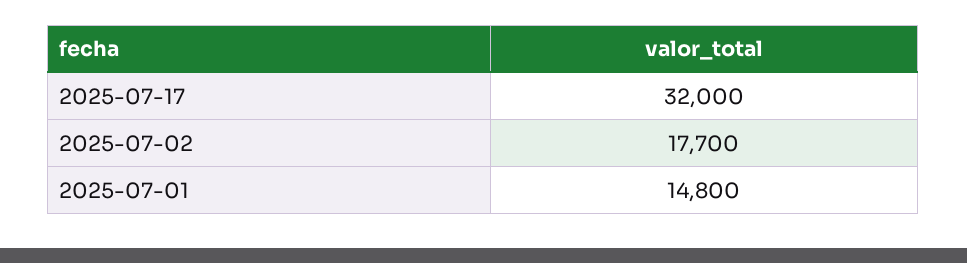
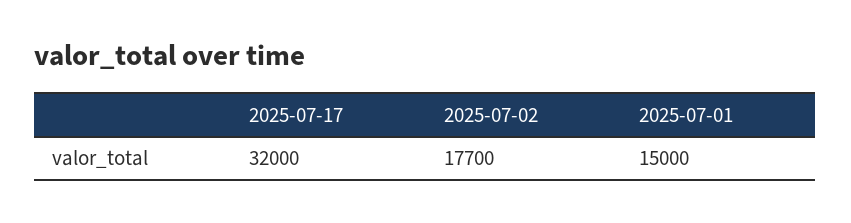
2025-07-01: 14800 -> 15000

